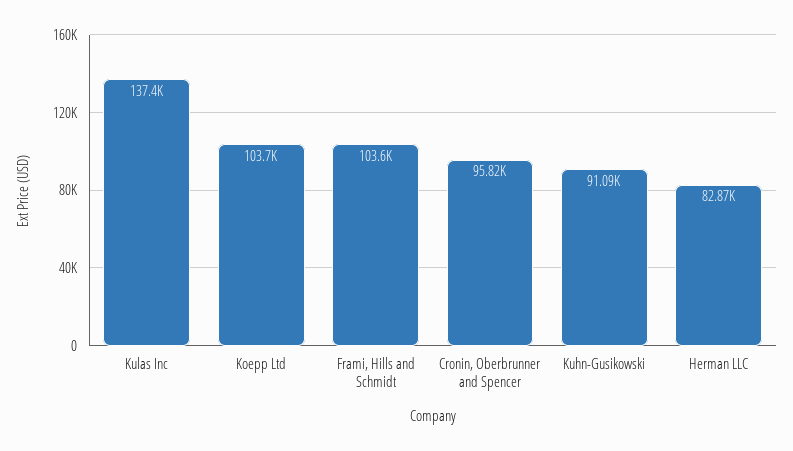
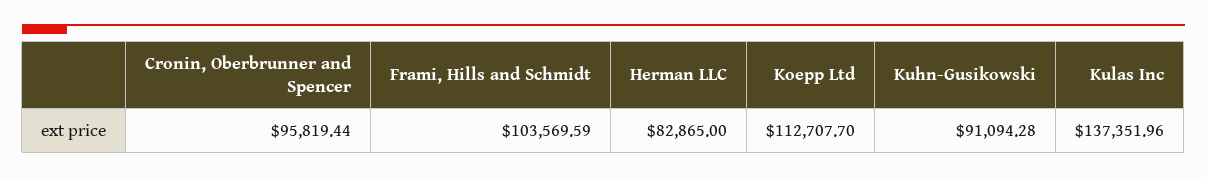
Koepp Ltd: 103700 -> 112707.7

